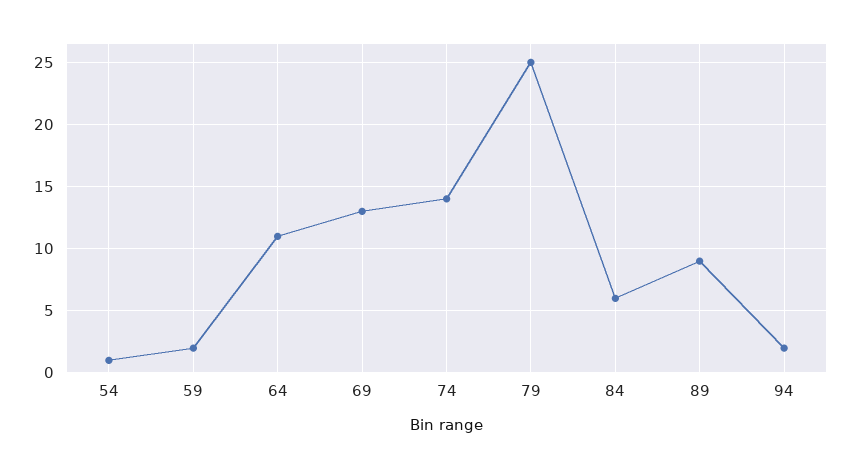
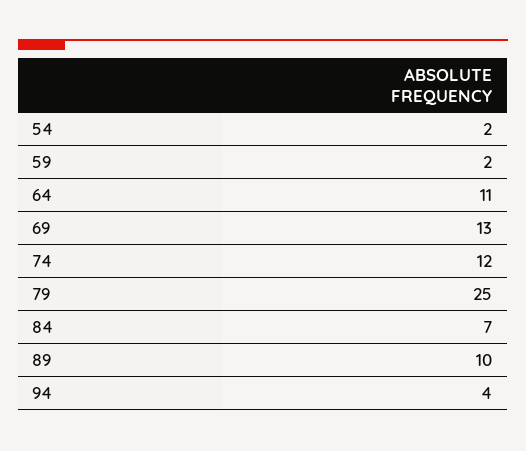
54: 1 -> 2
74: 14 -> 12
84: 6 -> 7
89: 9 -> 10
94: 2 -> 4

